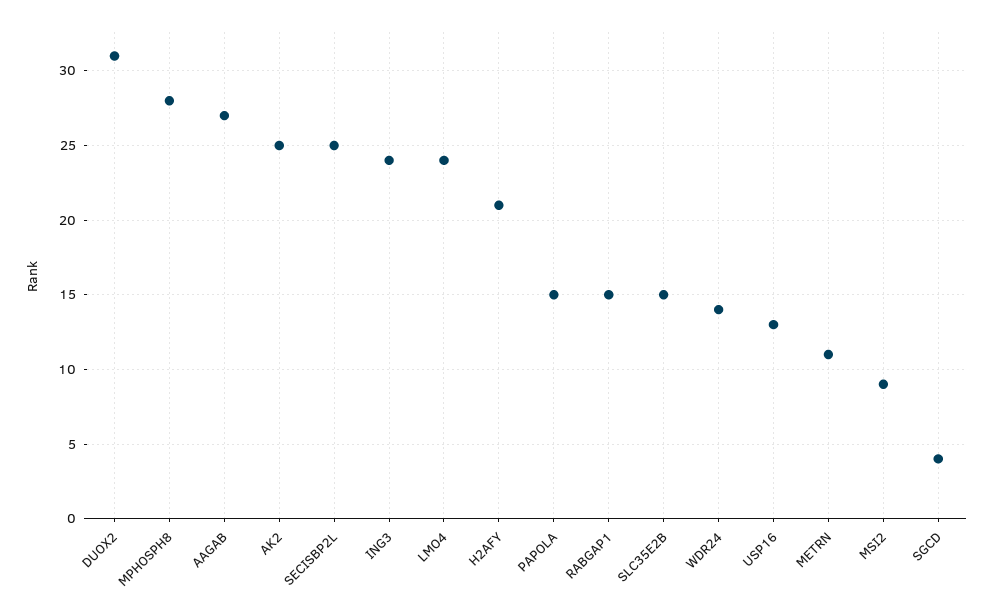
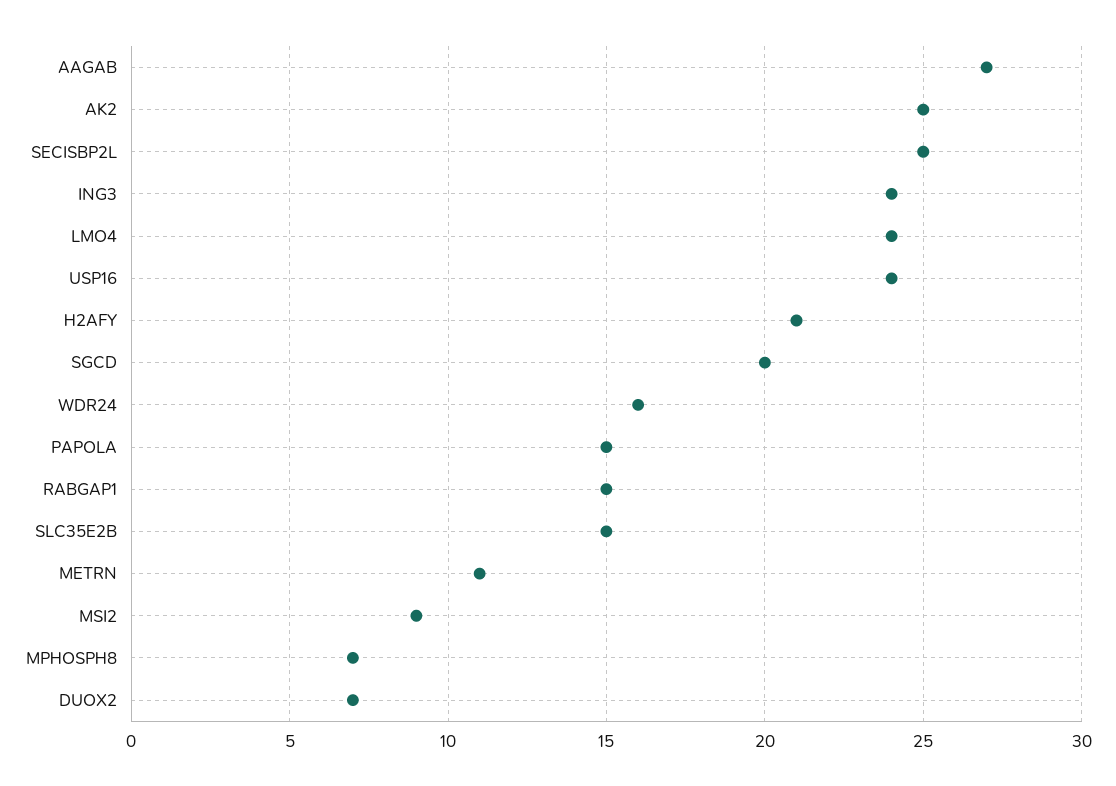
DUOX2: 31 -> 7
MPHOSPH8: 28 -> 7
WDR24: 14 -> 16
USP16: 13 -> 24
SGCD: 4 -> 20

